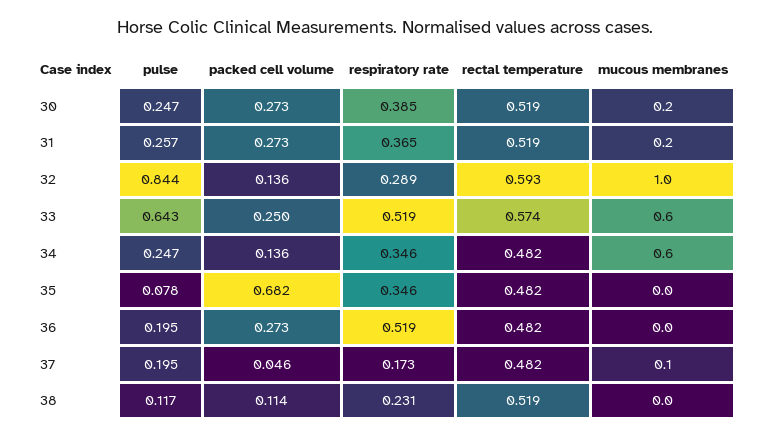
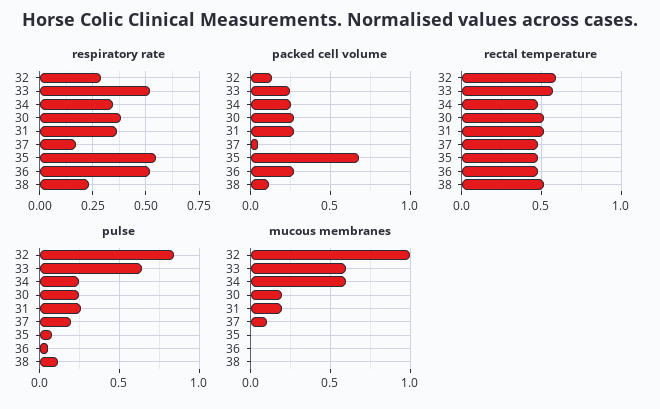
packed cell volume, 34: 0.136 -> 0.25
respiratory rate, 35: 0.346 -> 0.55
pulse, 36: 0.195 -> 0.05

